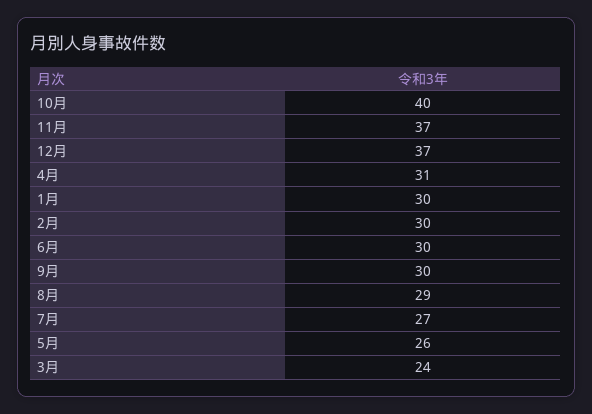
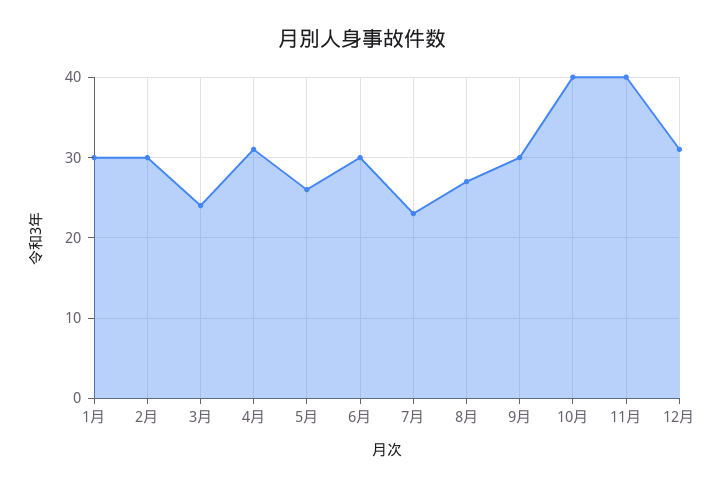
11月: 37 -> 40
12月: 37 -> 31
8月: 29 -> 27
7月: 27 -> 23

